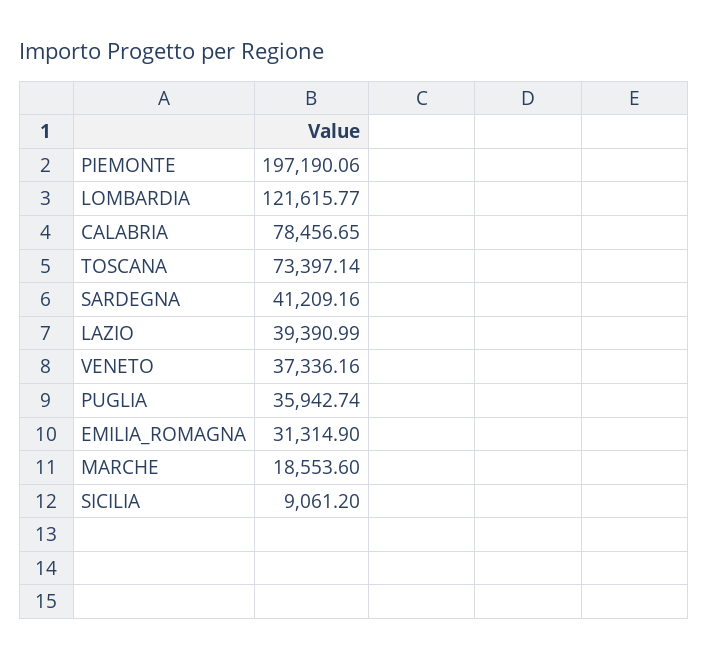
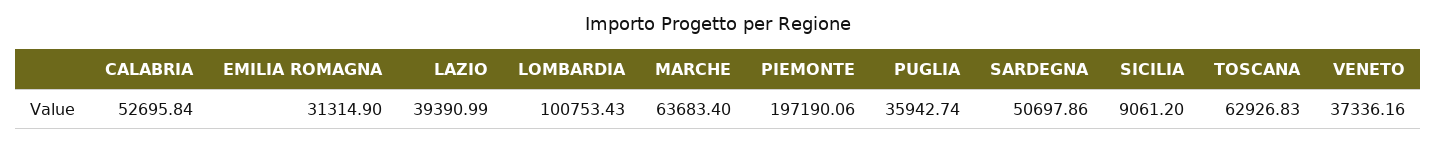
LOMBARDIA: 121615.77 -> 100753.43
CALABRIA: 78456.65 -> 52695.84
TOSCANA: 73397.14 -> 62926.83
SARDEGNA: 41209.16 -> 50697.86
MARCHE: 18553.6 -> 63683.4

